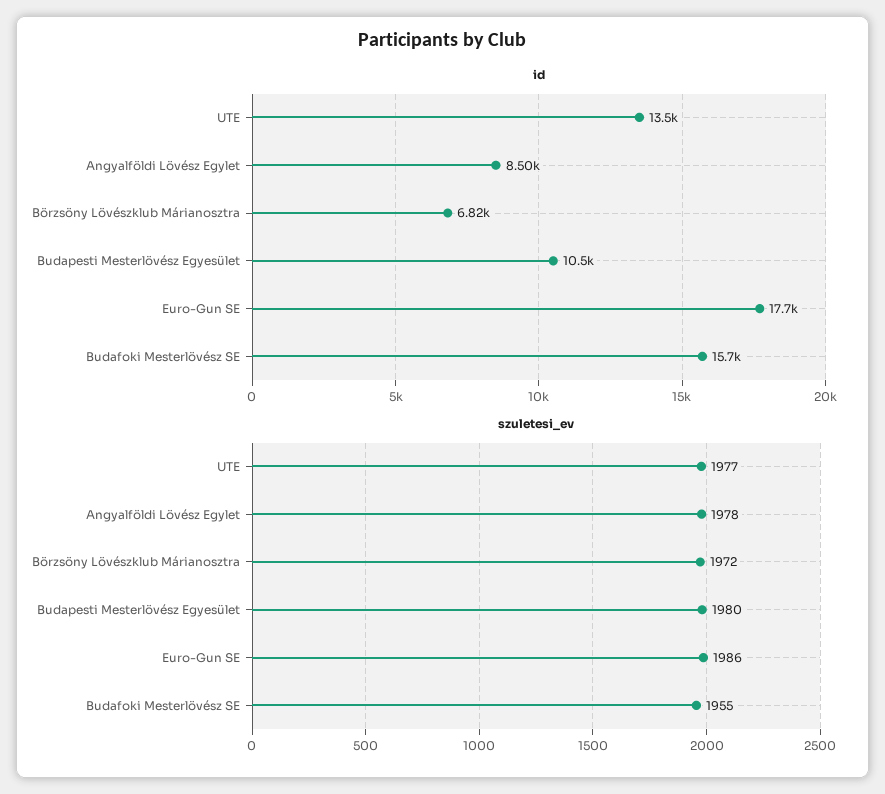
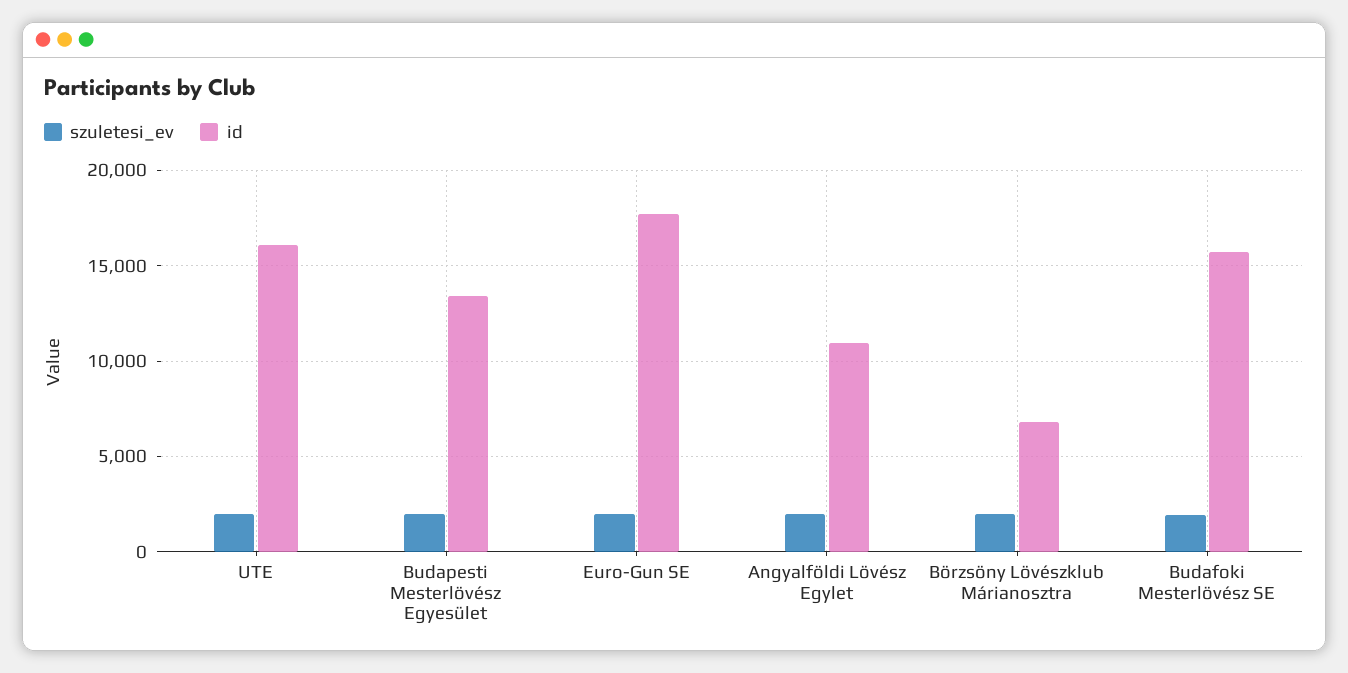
id, UTE: 13500 -> 16000
id, Angyalföldi Lövész Egylet: 8500 -> 11000
id, Budapesti Mesterlövész Egyesület: 10500 -> 13500

